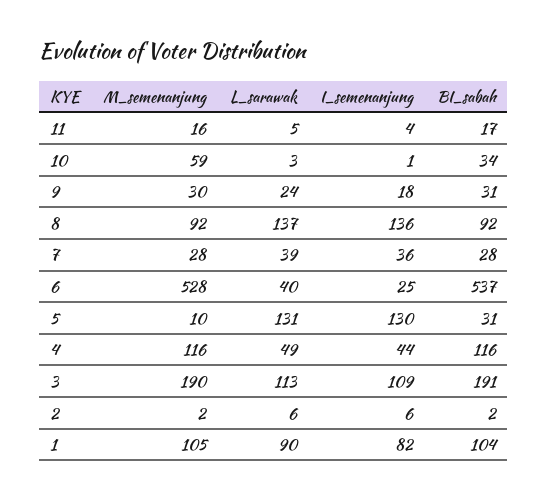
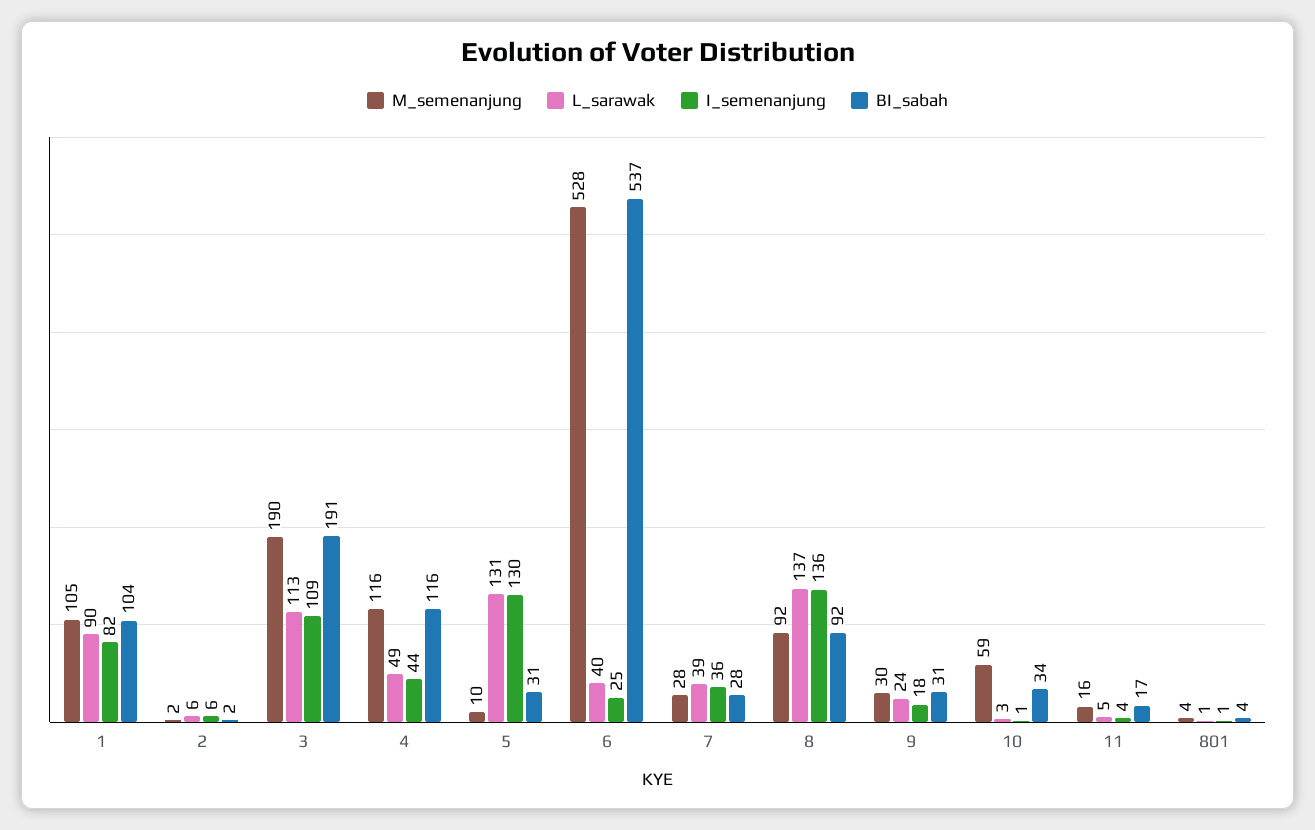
M_semenanjung, 801: none -> 4
L_sarawak, 801: none -> 1
I_semenanjung, 801: none -> 1
BI_sabah, 801: none -> 4

